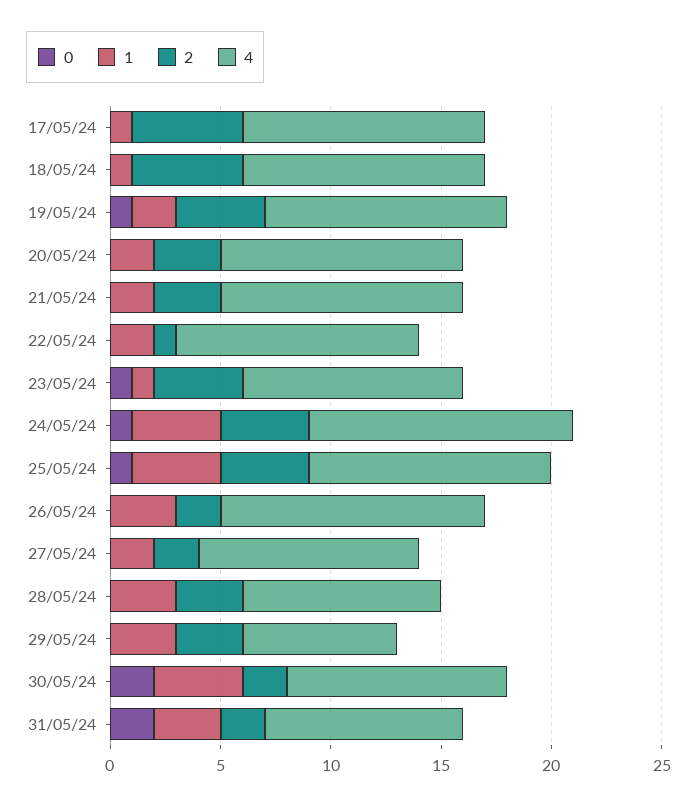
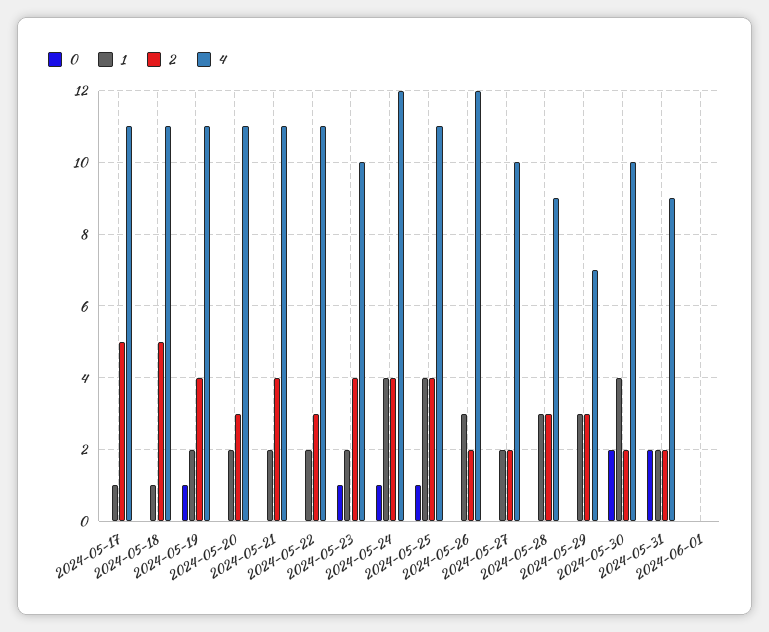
2, 21/05/24: 3 -> 4
2, 22/05/24: 1 -> 3
1, 23/05/24: 1 -> 2
1, 31/05/24: 3 -> 2
0, 2024-06-01: none -> 0
1, 2024-06-01: none -> 0
2, 2024-06-01: none -> 0
4, 2024-06-01: none -> 0

